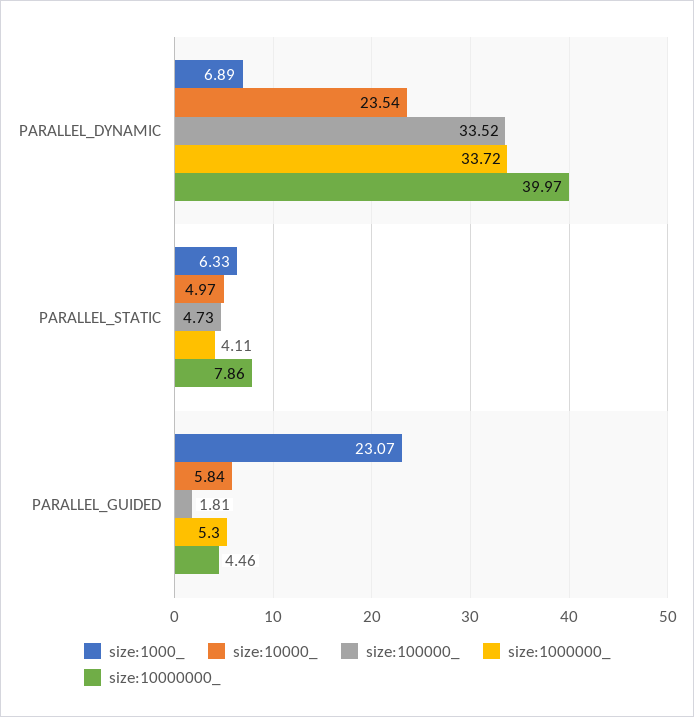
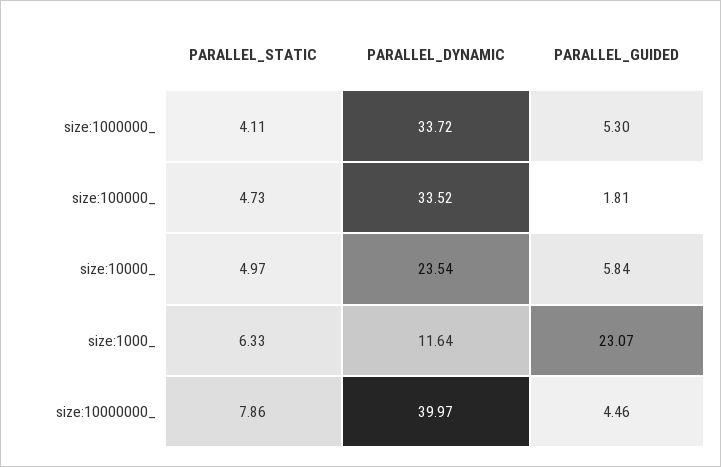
size:1000_, PARALLEL_DYNAMIC: 6.89 -> 11.64

